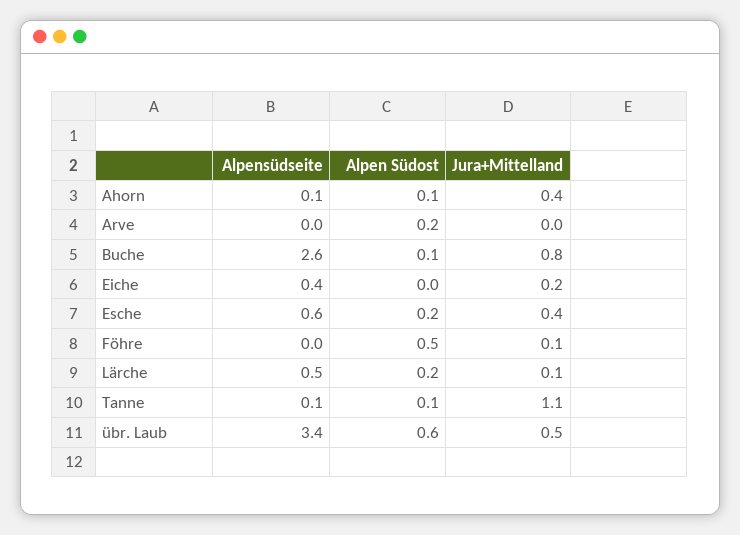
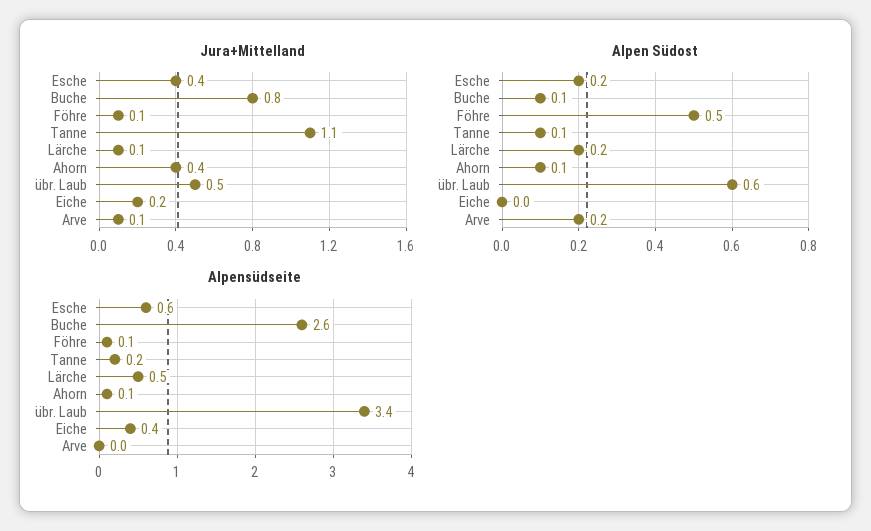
Jura+Mittelland, Arve: 0 -> 0.1
Alpensüdseite, Föhre: 0 -> 0.1
Alpensüdseite, Tanne: 0.1 -> 0.2

